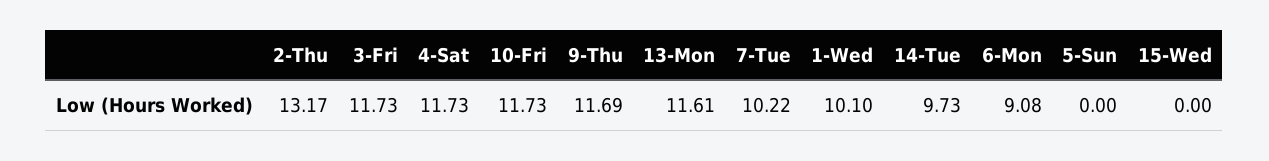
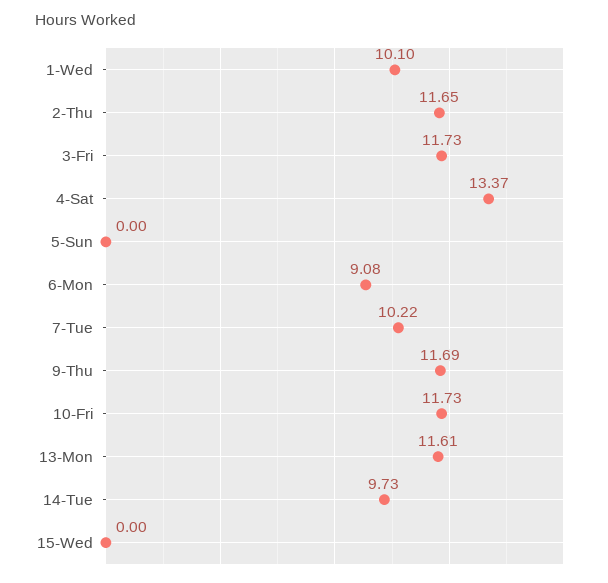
2-Thu: 13.17 -> 11.65
4-Sat: 11.73 -> 13.37

